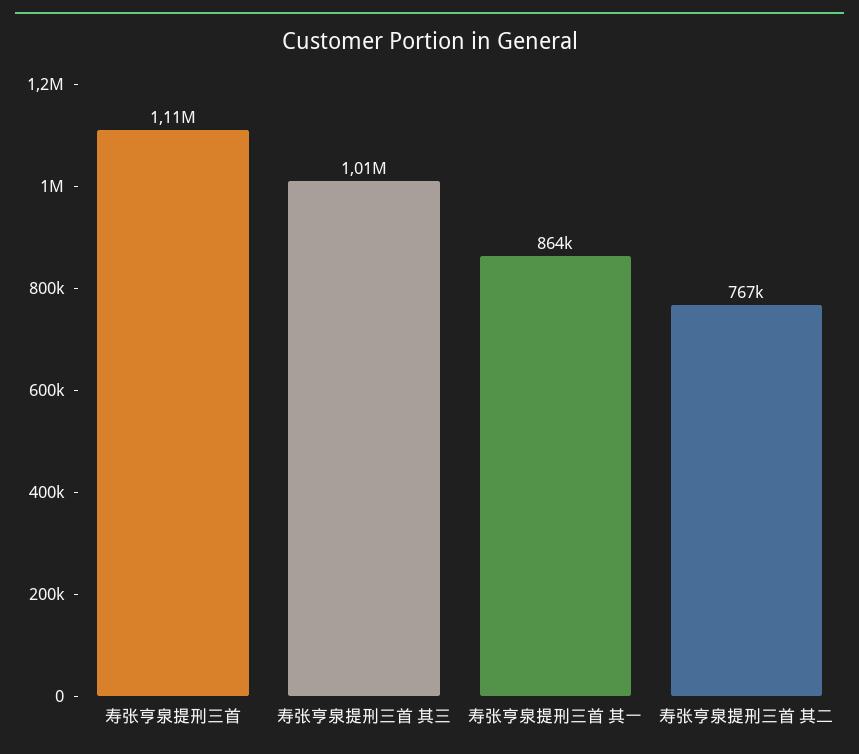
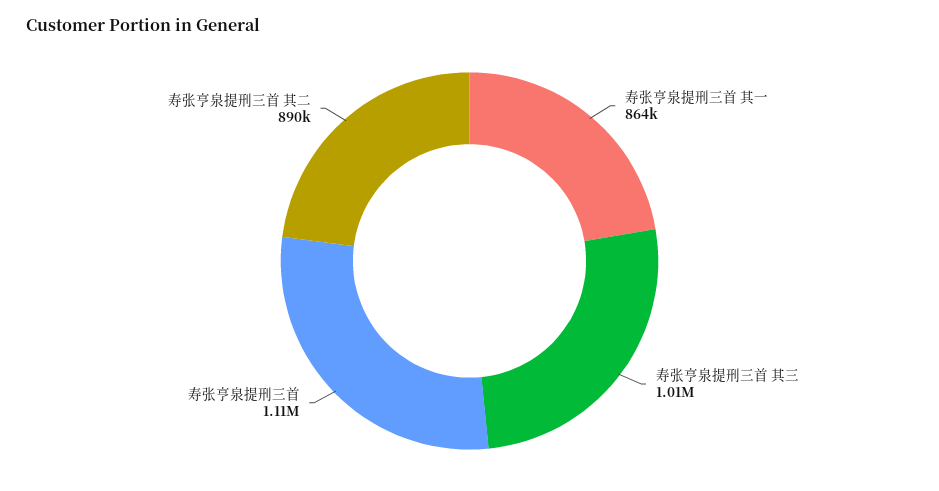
寿张亨泉提刑三首 其二: 767000 -> 890000

